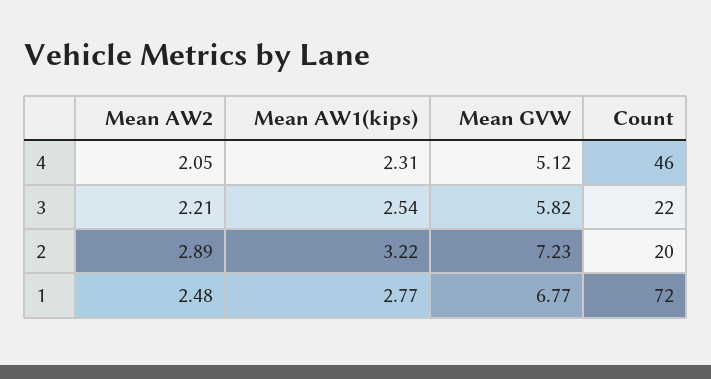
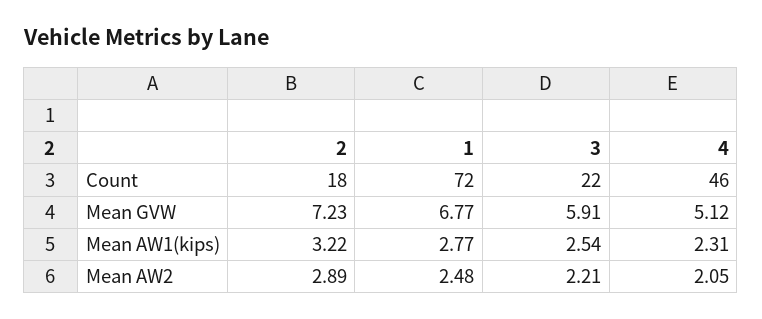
Mean GVW, 3: 5.82 -> 5.91
Count, 2: 20 -> 18

